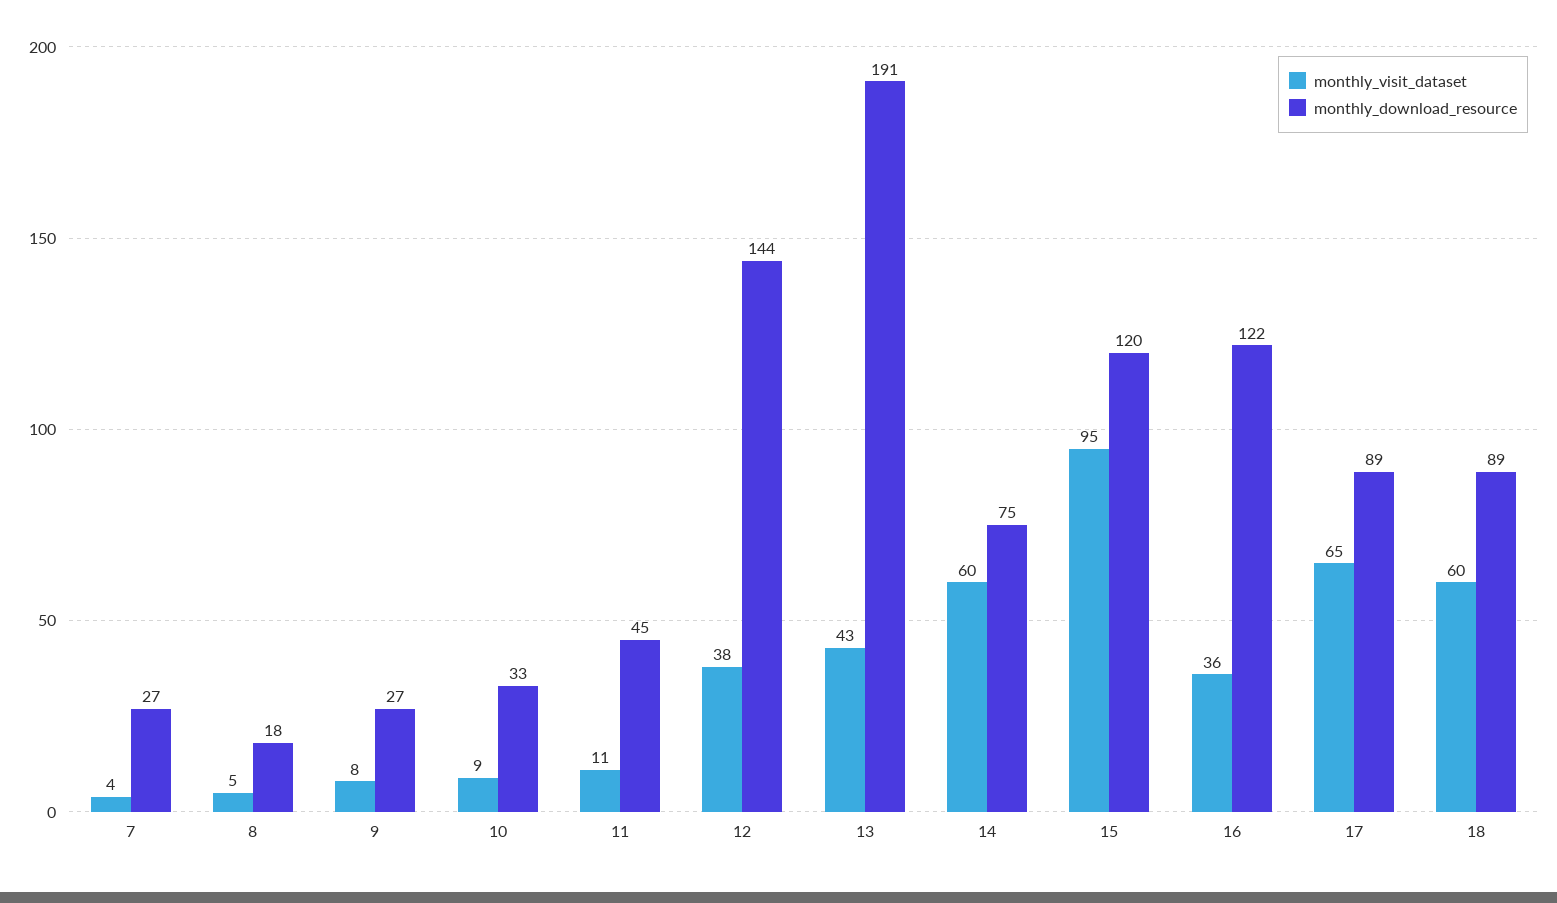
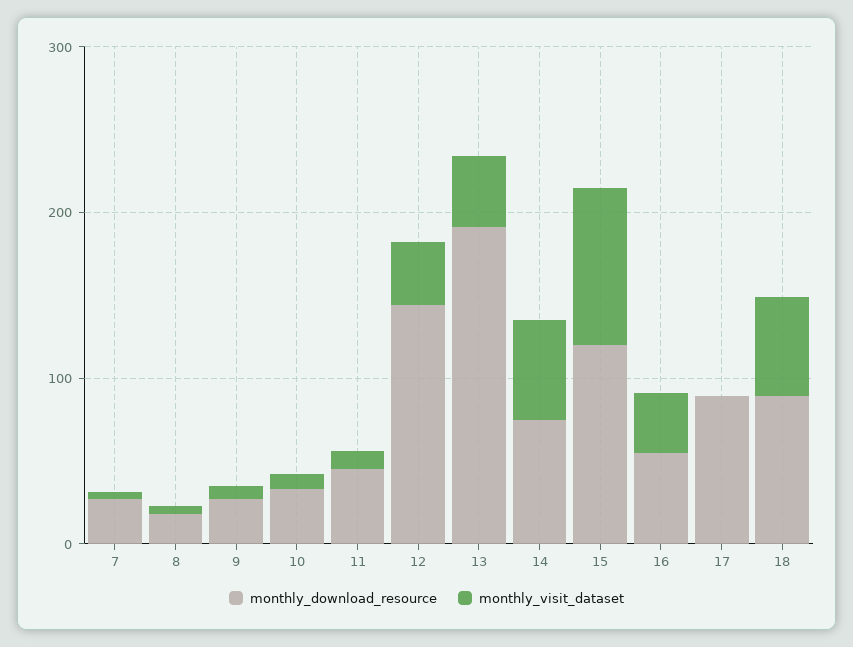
monthly_download_resource, 16: 122 -> 60
monthly_visit_dataset, 17: 65 -> 0

